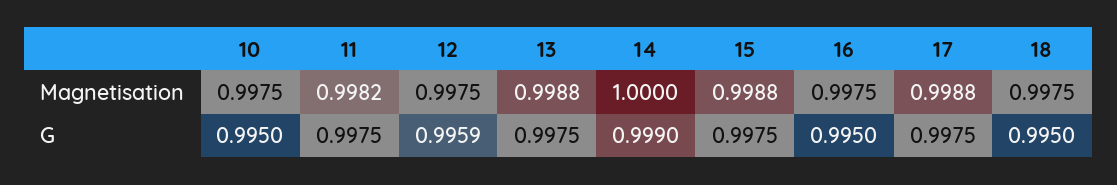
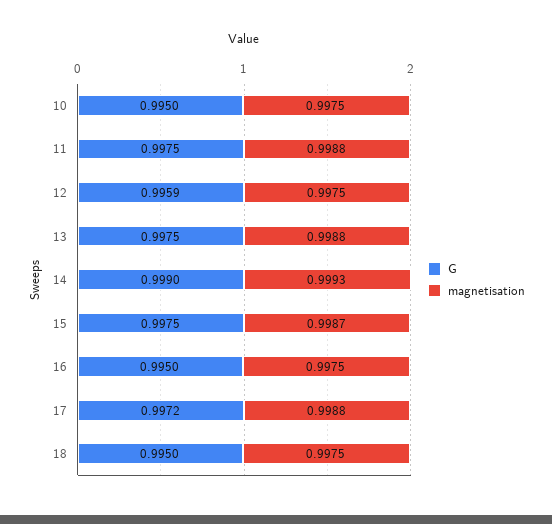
Magnetisation, 11: 0.9982 -> 0.9988
Magnetisation, 14: 1 -> 0.9993
Magnetisation, 15: 0.9988 -> 0.9987
G, 17: 0.9975 -> 0.9972

